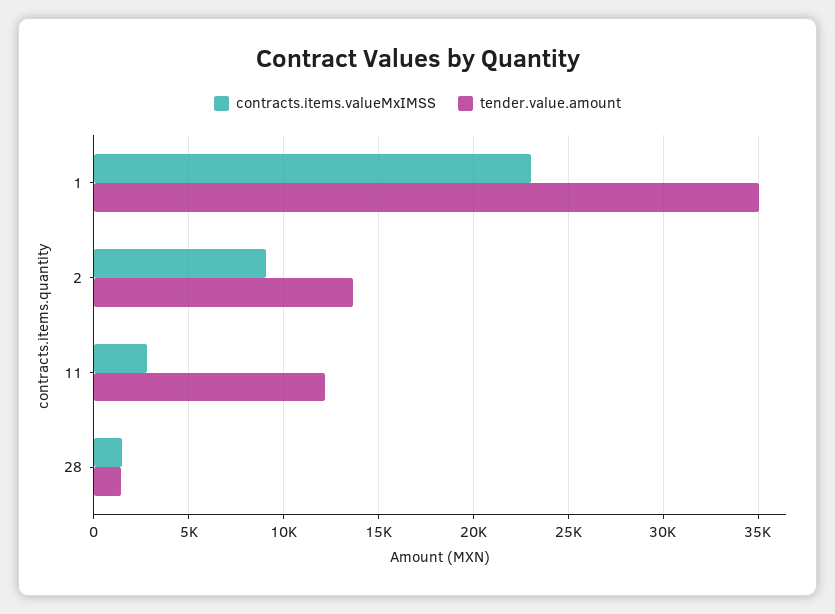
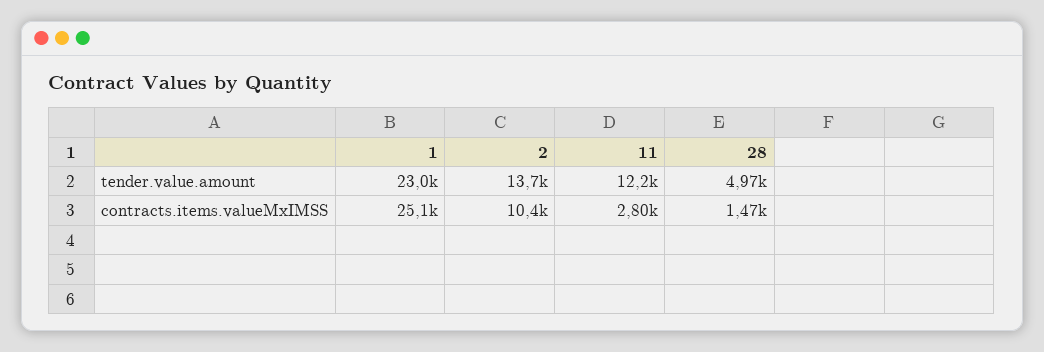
contracts.items.valueMxIMSS, 1: 23000 -> 25100
tender.value.amount, 1: 35000 -> 23000
contracts.items.valueMxIMSS, 2: 9000 -> 10400
tender.value.amount, 28: 1500 -> 4970

